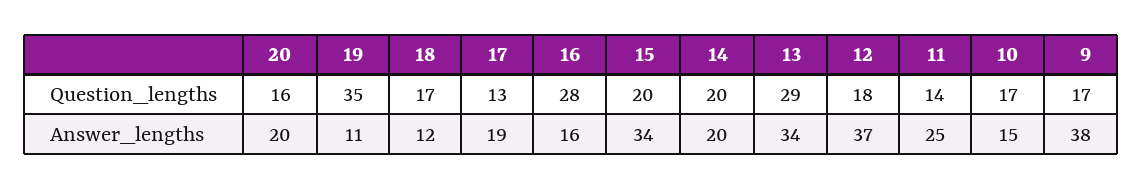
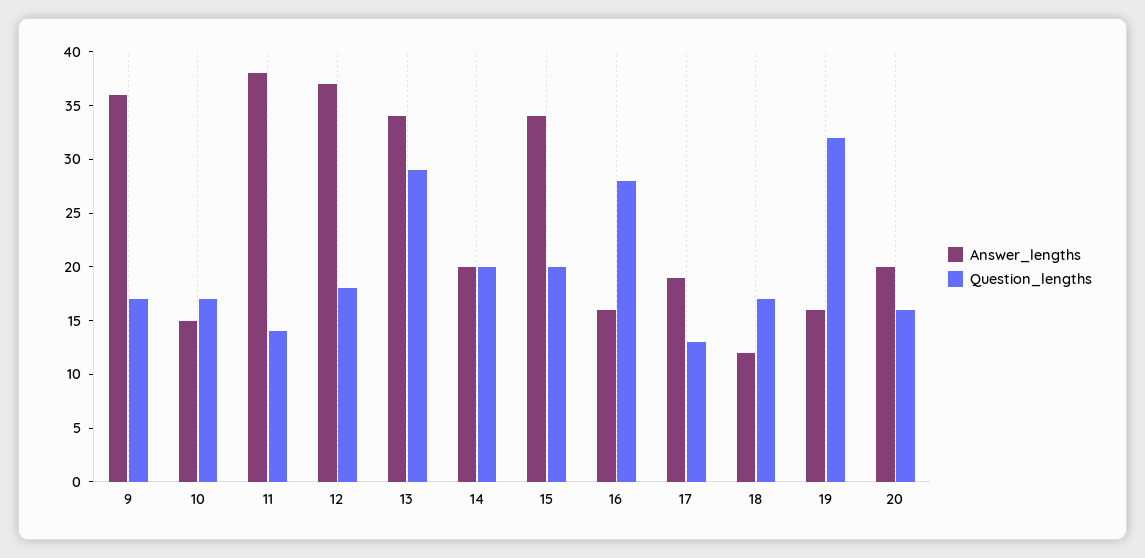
Question_lengths, 19: 35 -> 32
Answer_lengths, 19: 11 -> 16
Answer_lengths, 11: 25 -> 38
Answer_lengths, 9: 38 -> 36

